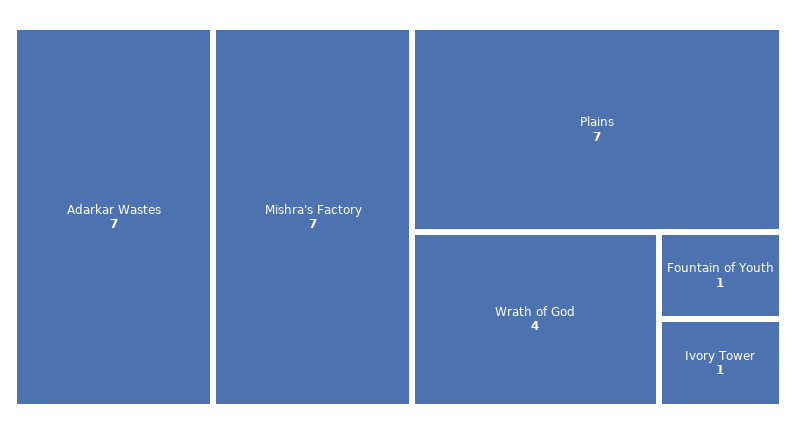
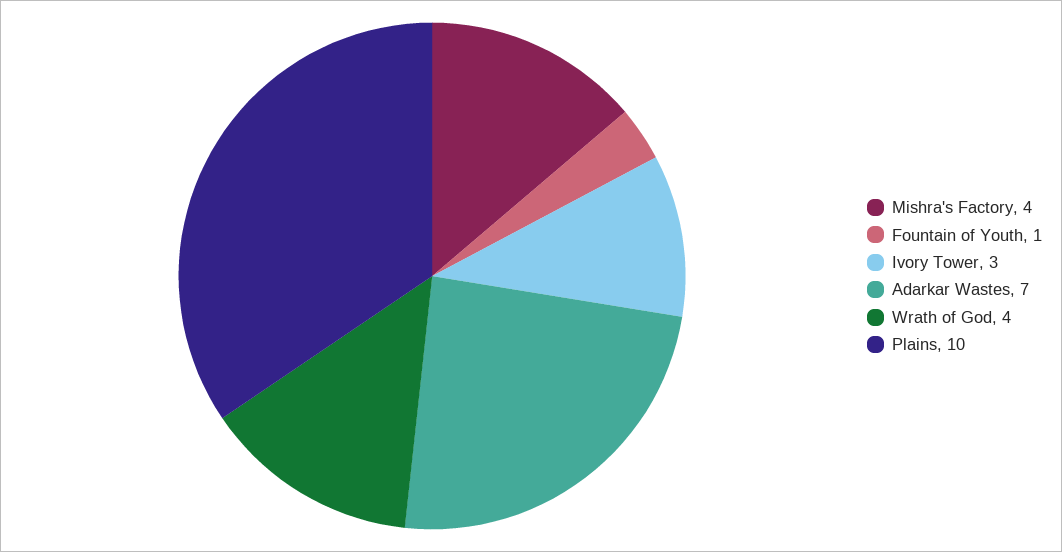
Mishra's Factory: 7 -> 4
Plains: 7 -> 10
Ivory Tower: 1 -> 3

